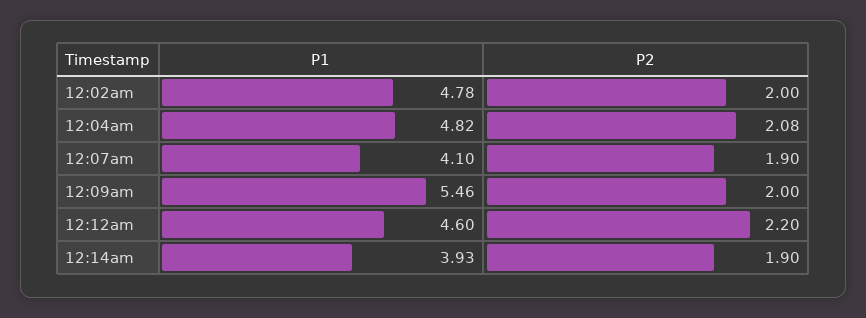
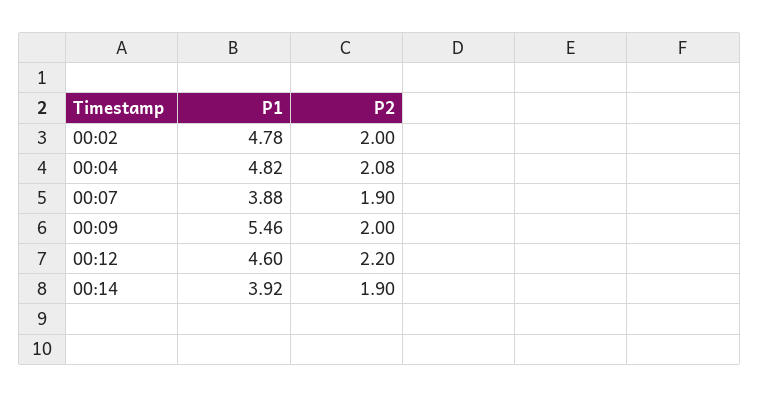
P1, 12:07am: 4.1 -> 3.88
P1, 12:14am: 3.93 -> 3.92

